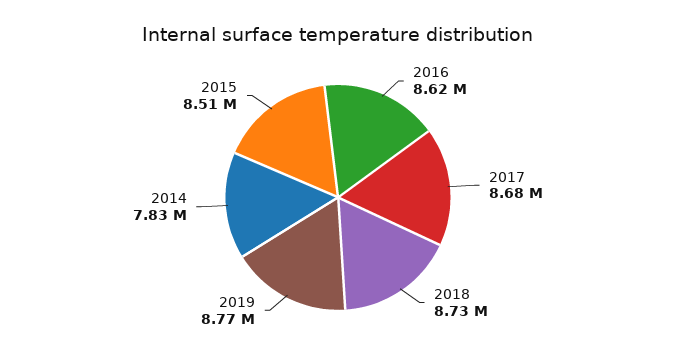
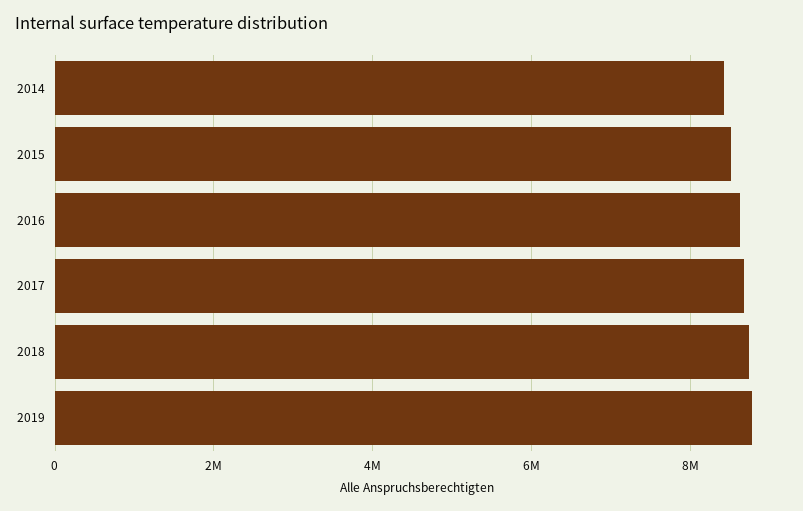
2014: 7830000 -> 8400000

